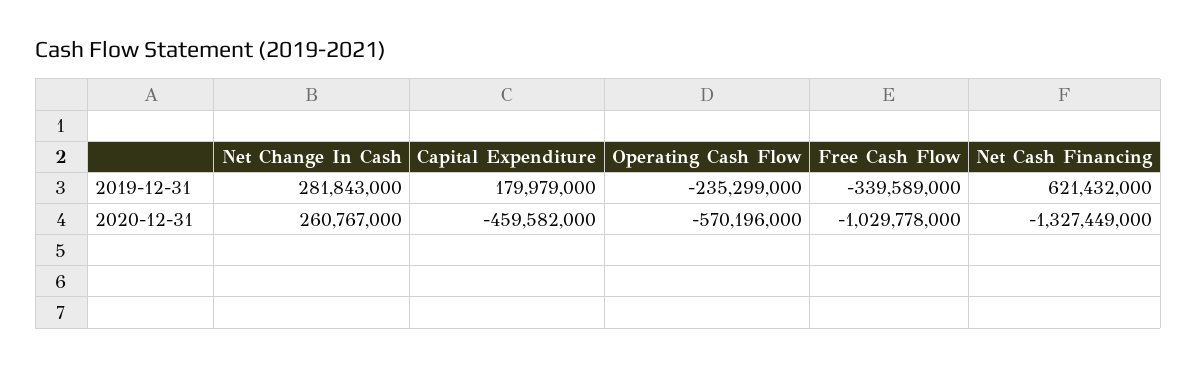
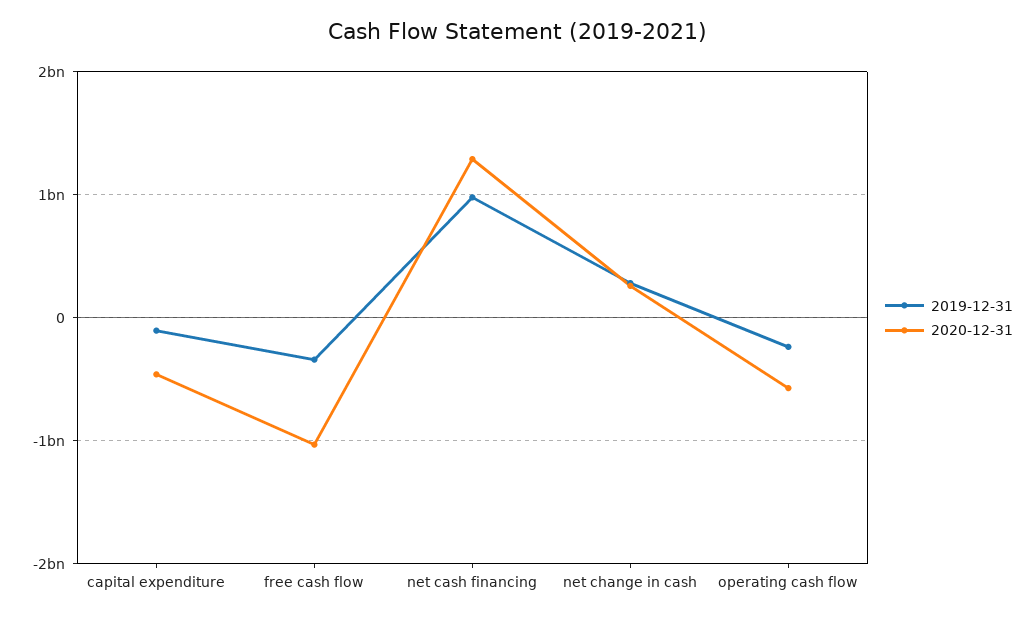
2019-12-31, Capital Expenditure: 179979000 -> -100000000
2019-12-31, Net Cash Financing: 621432000 -> 1000000000
2020-12-31, Net Cash Financing: -1327449000 -> 1300000000

